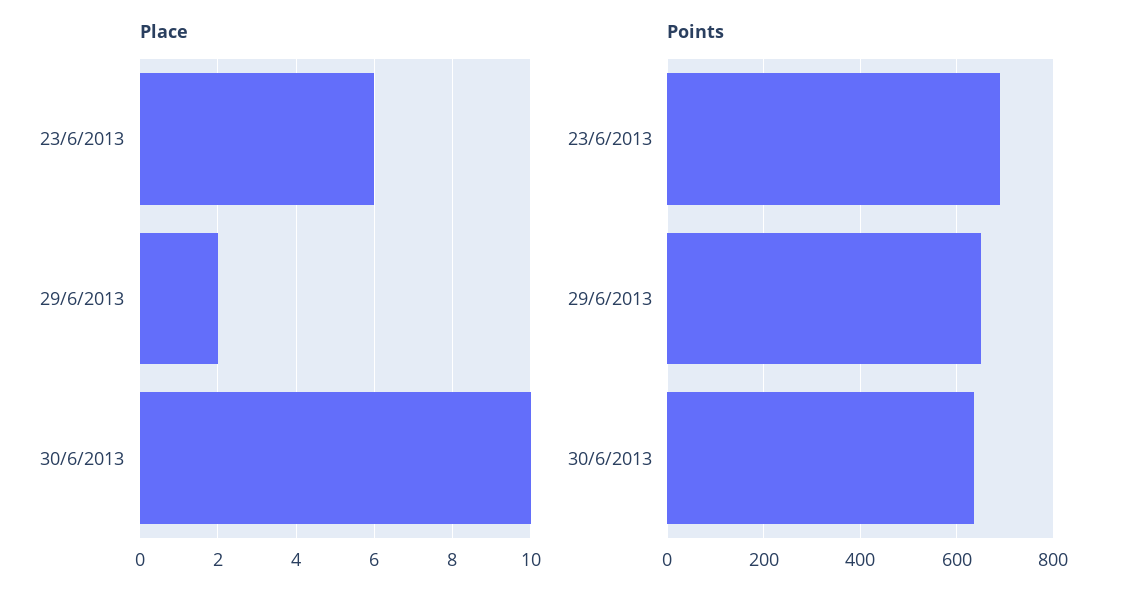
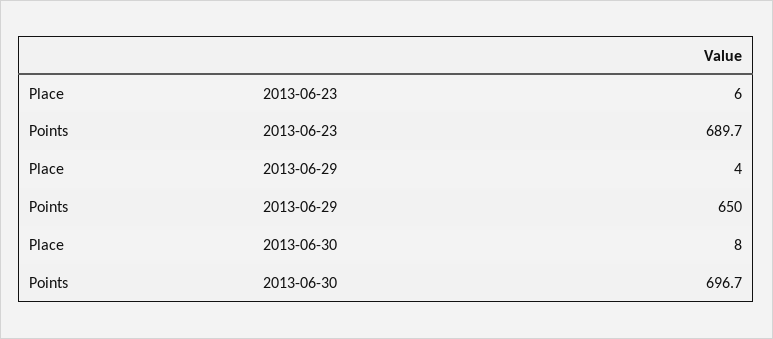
Place, 29/6/2013: 2 -> 4
Place, 30/6/2013: 10 -> 8
Points, 30/6/2013: 640 -> 696.7

